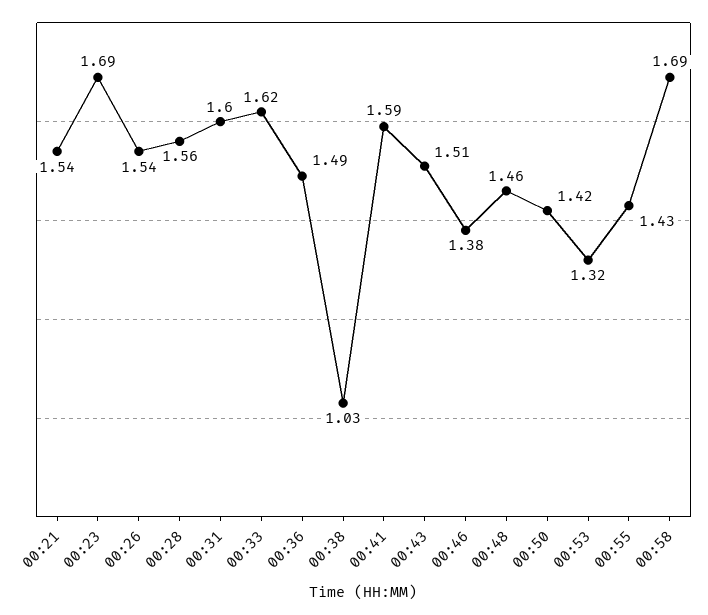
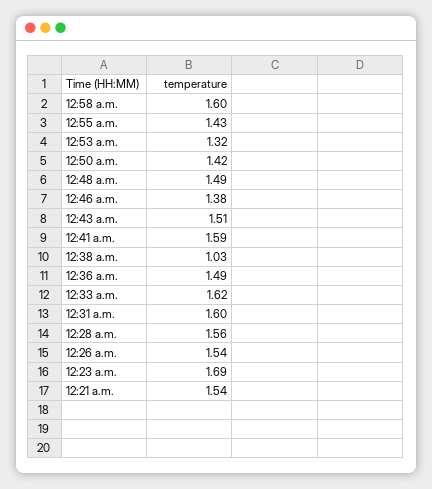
00:48: 1.46 -> 1.49
00:58: 1.69 -> 1.6

